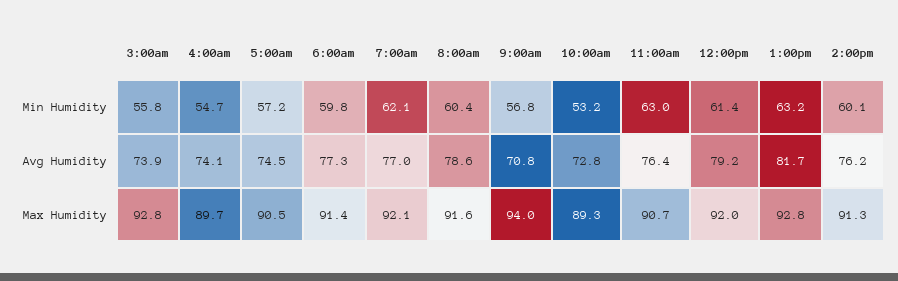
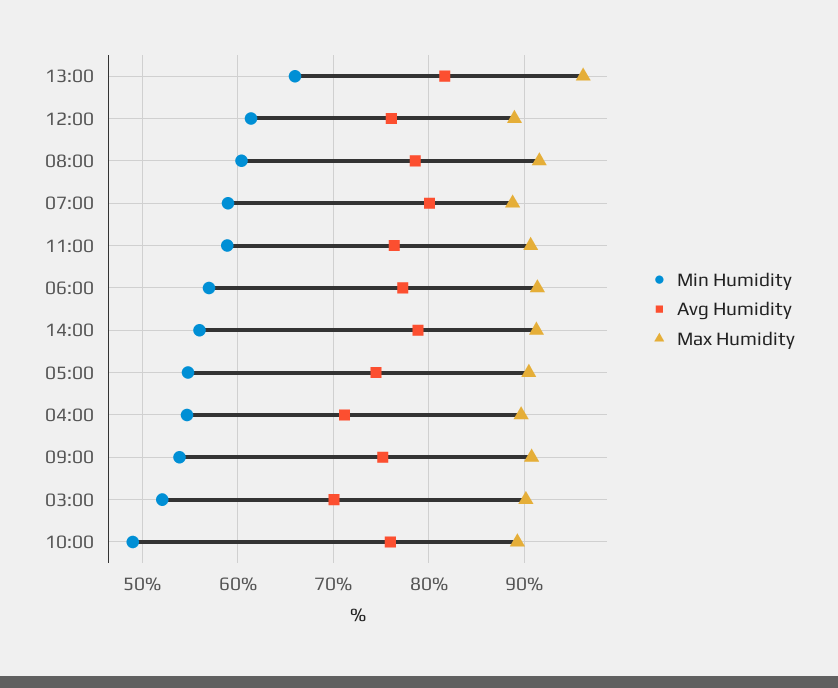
Min Humidity, 3:00am: 55.8 -> 52
Min Humidity, 5:00am: 57.2 -> 55
Min Humidity, 6:00am: 59.8 -> 57
Min Humidity, 7:00am: 62.1 -> 59
Min Humidity, 9:00am: 56.8 -> 54
Min Humidity, 10:00am: 53.2 -> 49
Min Humidity, 11:00am: 63 -> 59
Min Humidity, 1:00pm: 63.2 -> 66
Min Humidity, 2:00pm: 60.1 -> 56
Avg Humidity, 3:00am: 73.9 -> 70
Avg Humidity, 4:00am: 74.1 -> 71
Avg Humidity, 7:00am: 77 -> 80
Avg Humidity, 9:00am: 70.8 -> 75
Avg Humidity, 10:00am: 72.8 -> 76
Avg Humidity, 12:00pm: 79.2 -> 76
Avg Humidity, 2:00pm: 76.2 -> 79
Max Humidity, 3:00am: 92.8 -> 90
Max Humidity, 7:00am: 92.1 -> 89
Max Humidity, 9:00am: 94 -> 91
Max Humidity, 12:00pm: 92 -> 89
Max Humidity, 1:00pm: 92.8 -> 96

